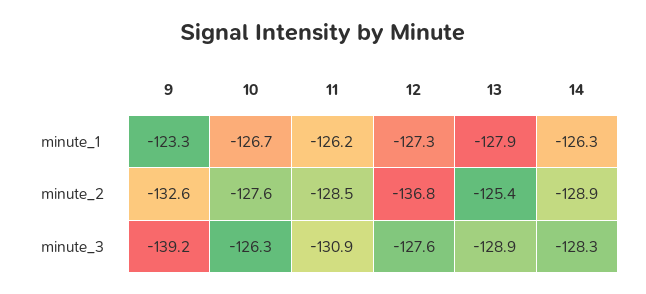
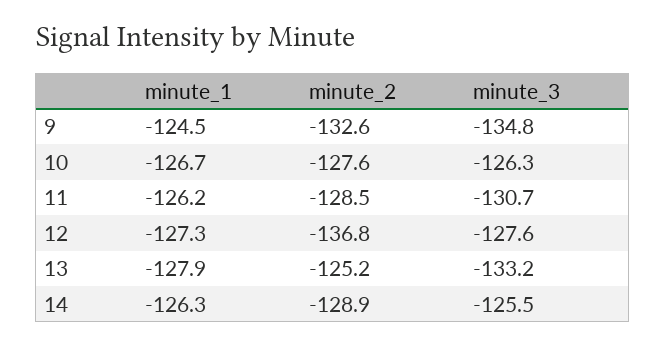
9, minute_1: -123.3 -> -124.5
13, minute_2: -125.4 -> -125.2
9, minute_3: -139.2 -> -134.8
11, minute_3: -130.9 -> -130.7
13, minute_3: -128.9 -> -133.2
14, minute_3: -128.3 -> -125.5

